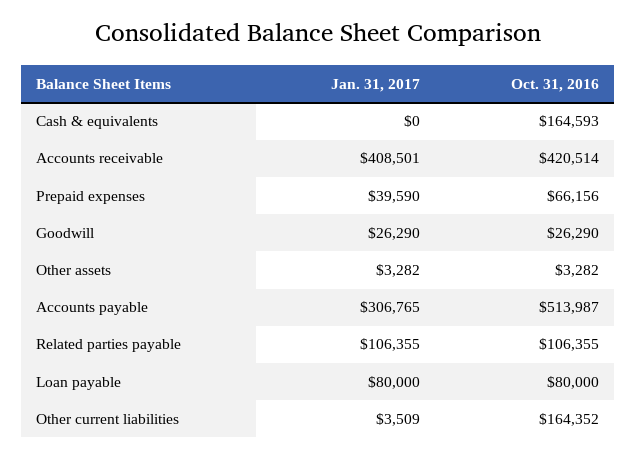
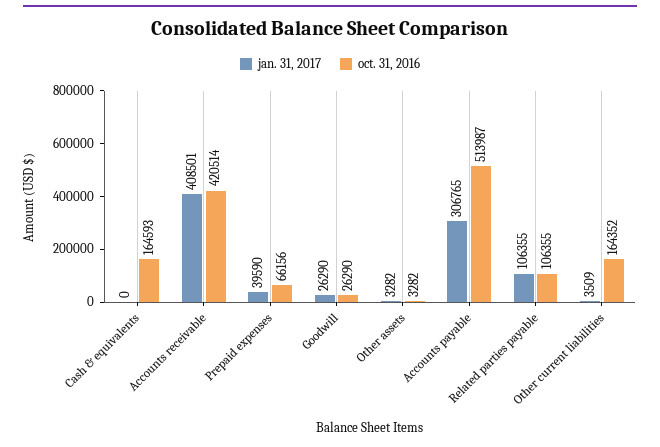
Jan. 31, 2017, Loan payable: 80000 -> none
Oct. 31, 2016, Loan payable: 80000 -> none

